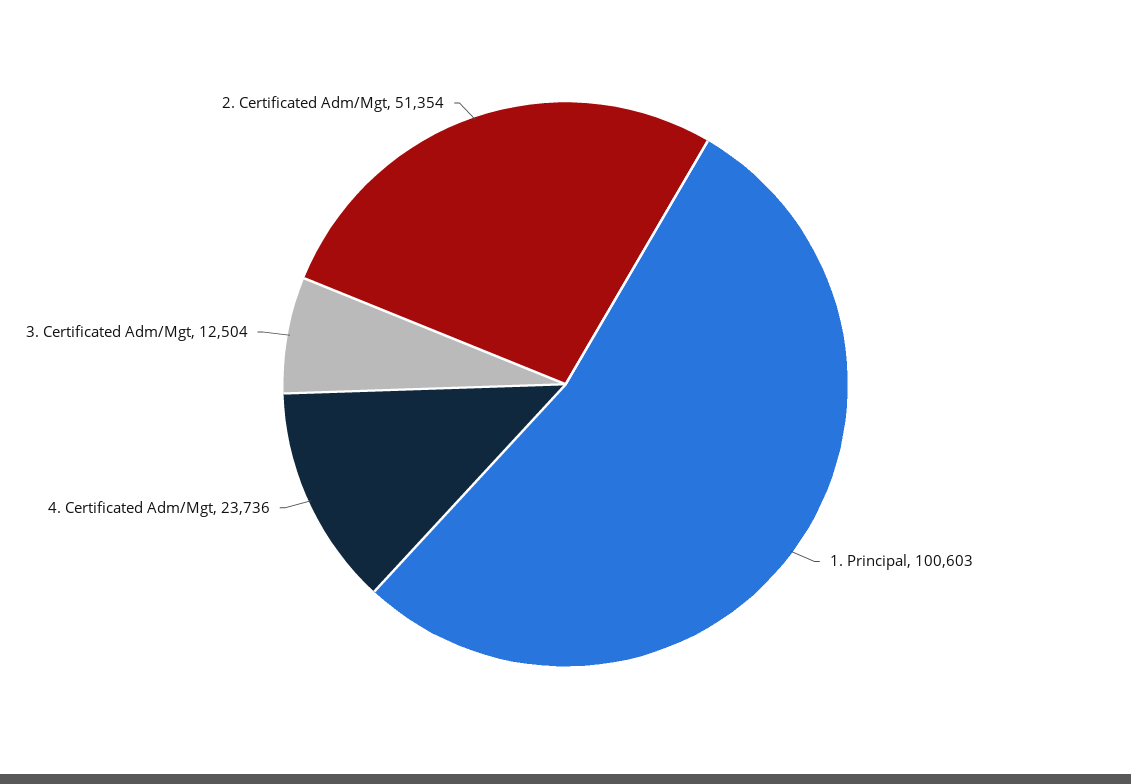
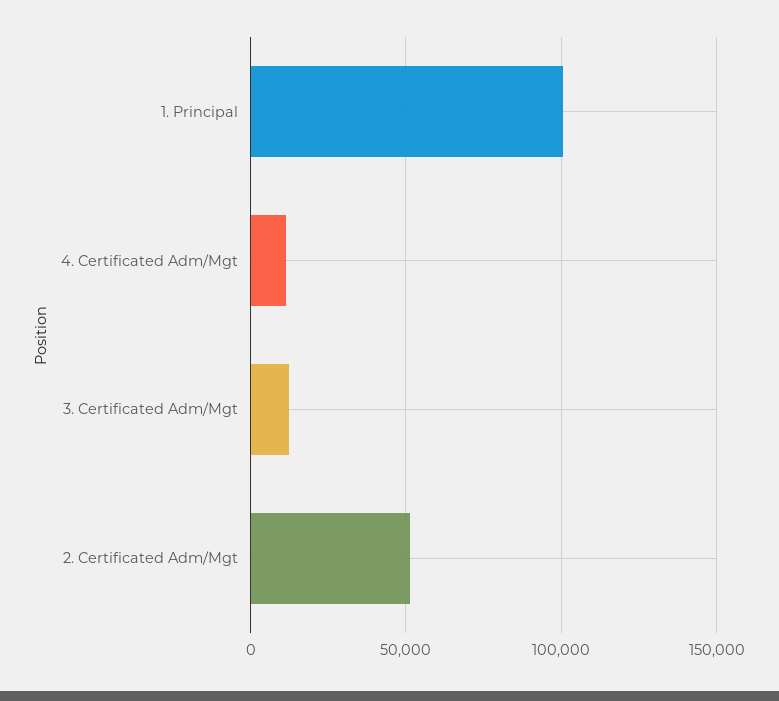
4. Certificated Adm/Mgt: 23736 -> 10000

